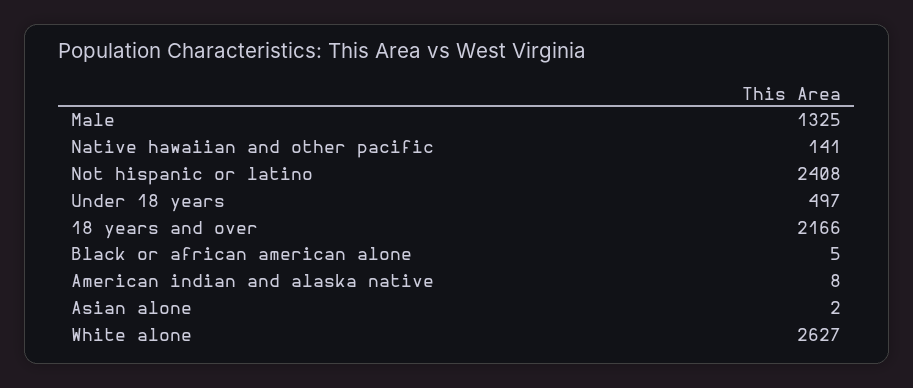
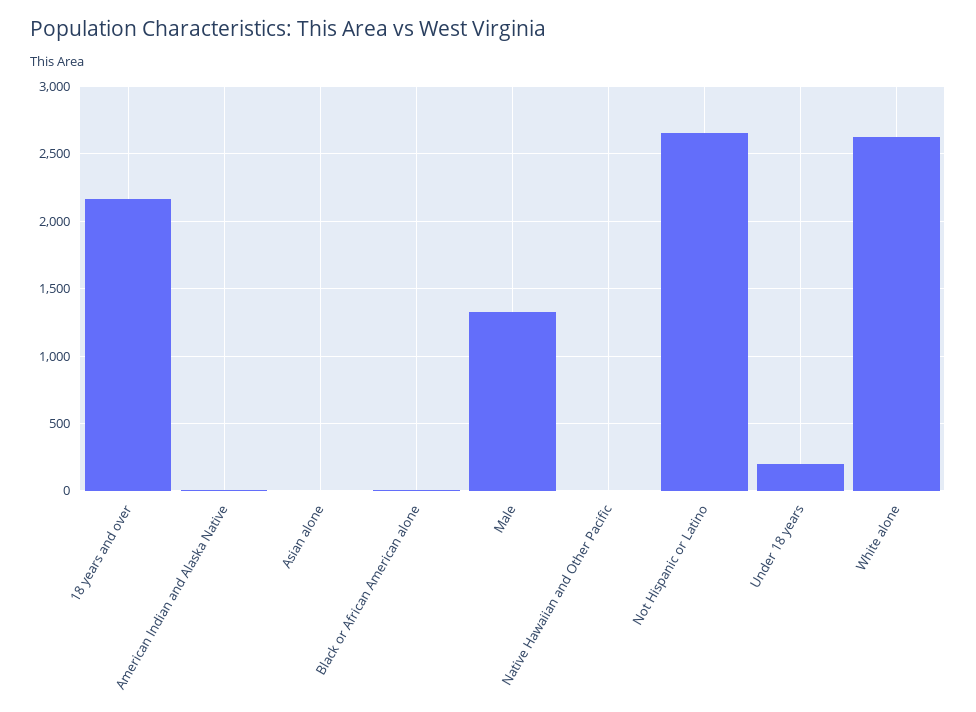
Native hawaiian and other pacific: 141 -> 0
Not hispanic or latino: 2408 -> 2650
Under 18 years: 497 -> 200

